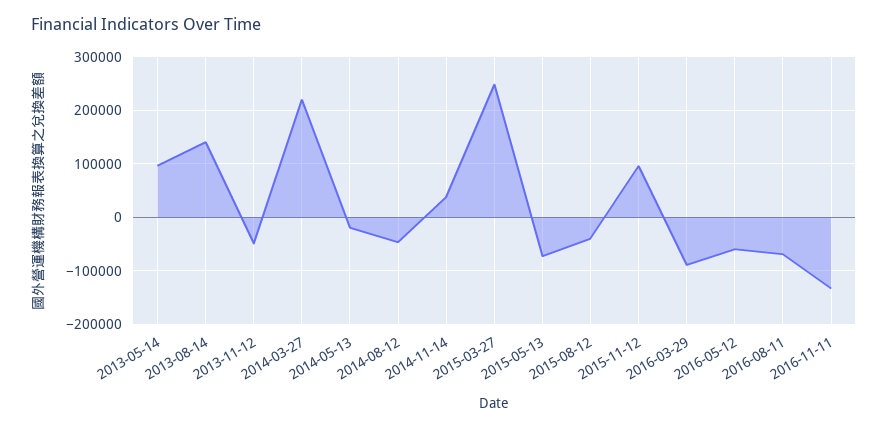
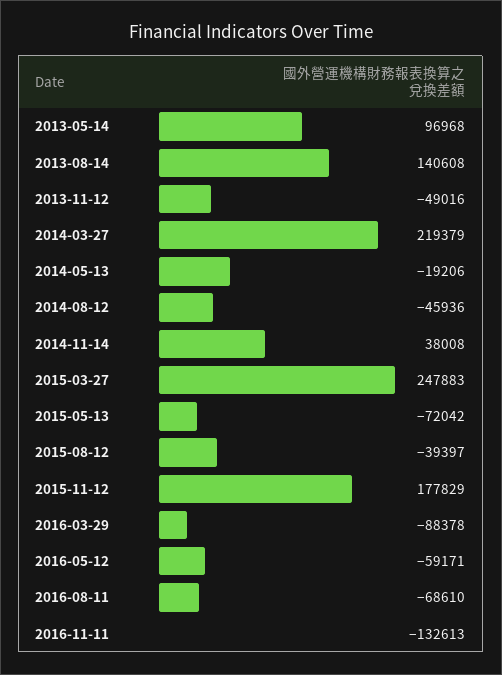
2015-11-12: 100000 -> 177829

